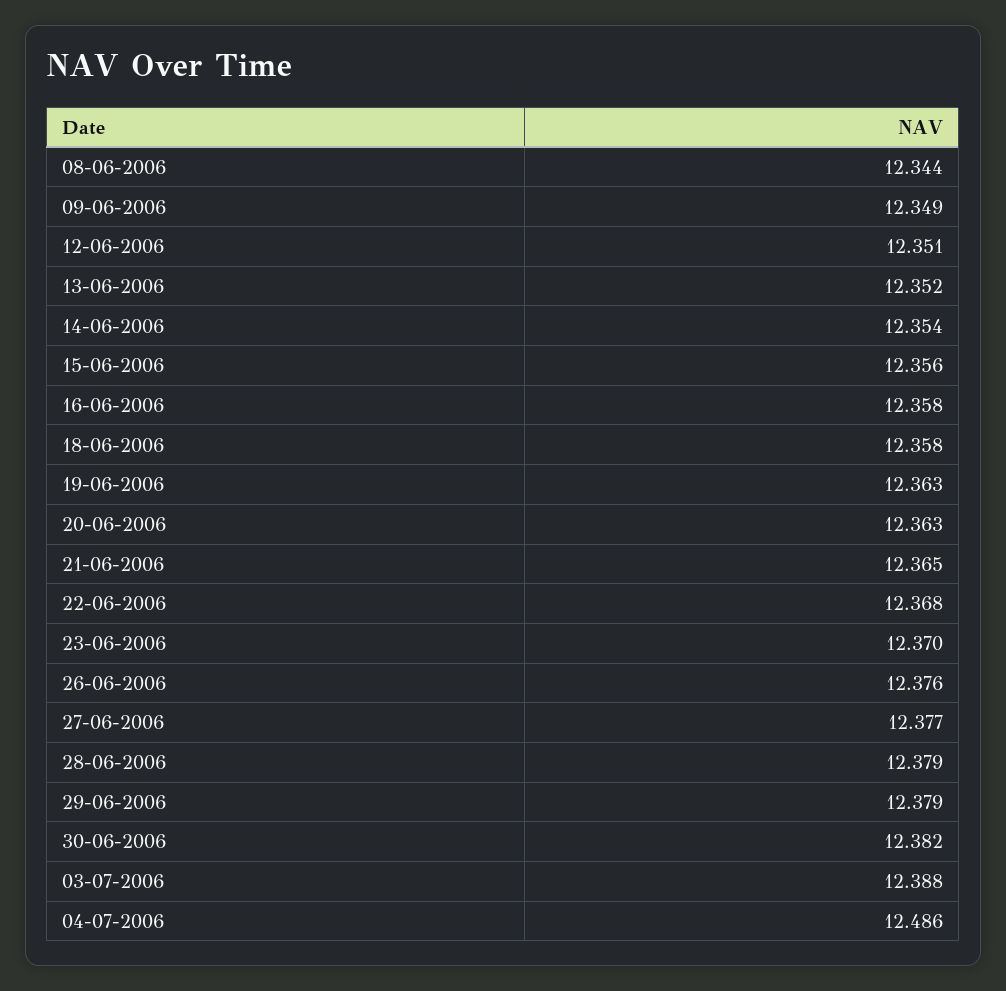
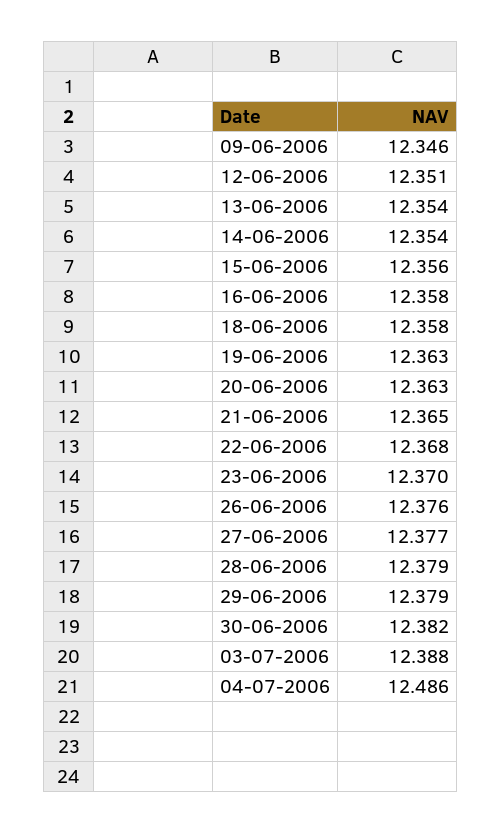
08-06-2006: 12.344 -> none
09-06-2006: 12.349 -> 12.346
13-06-2006: 12.352 -> 12.354

